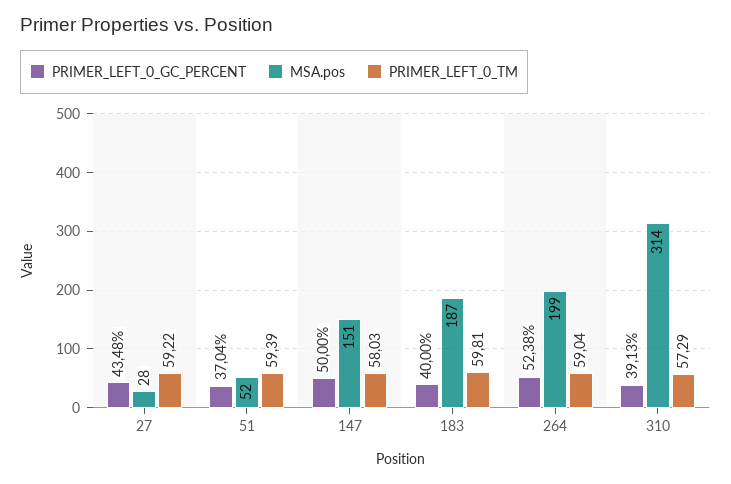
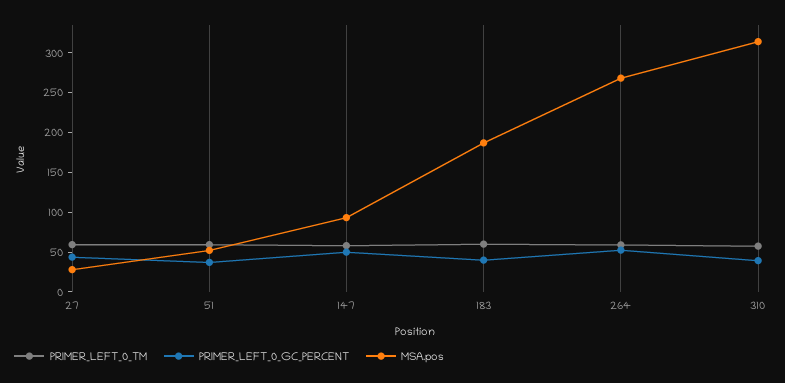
MSA.pos, 147: 151 -> 100
MSA.pos, 264: 199 -> 275

